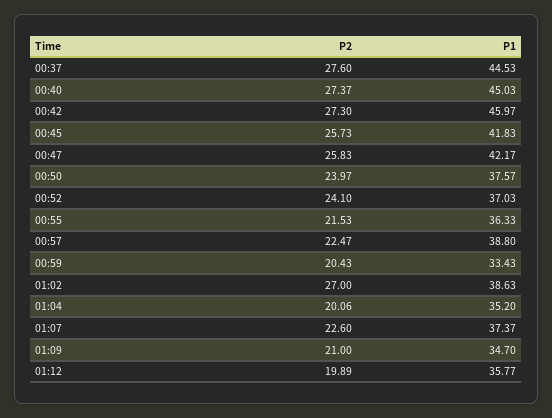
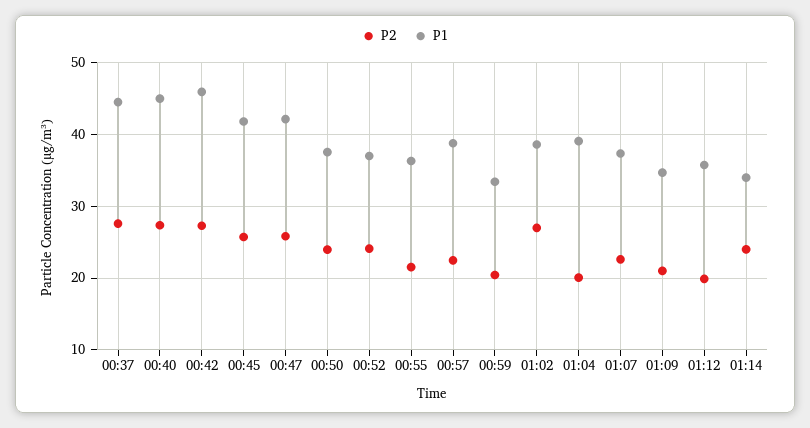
P1, 01:04: 35.2 -> 39
P2, 01:14: none -> 24
P1, 01:14: none -> 34

